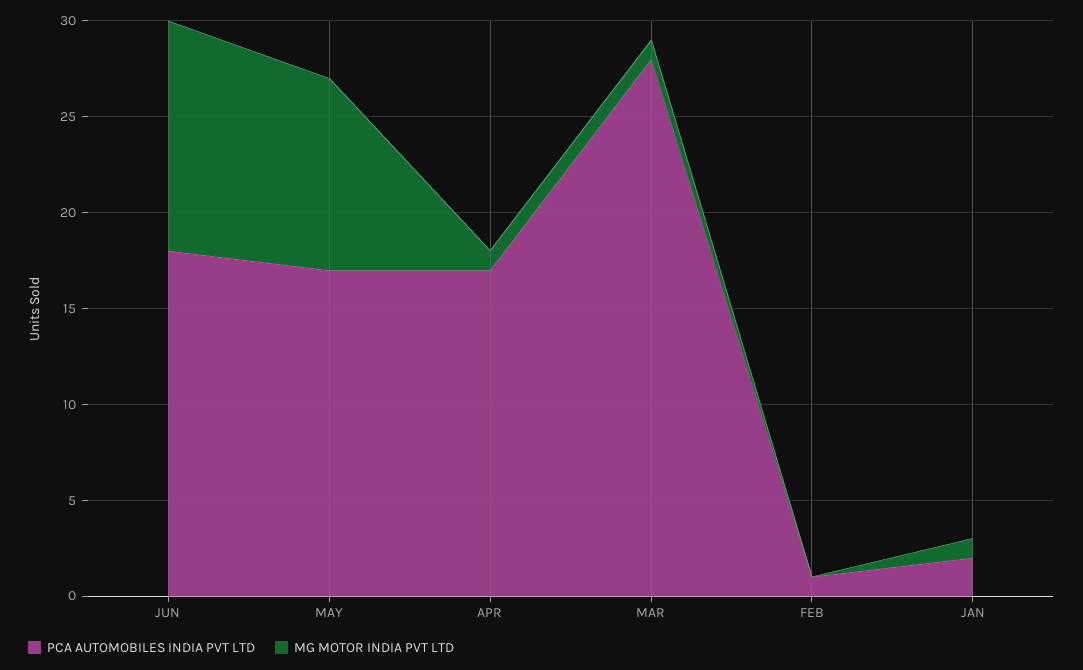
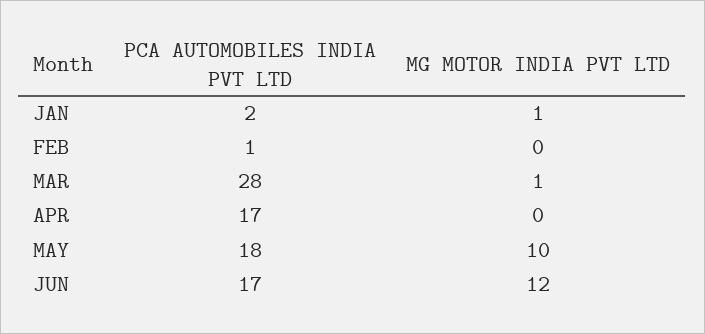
PCA AUTOMOBILES INDIA PVT LTD, JUN: 18 -> 17
PCA AUTOMOBILES INDIA PVT LTD, MAY: 17 -> 18
MG MOTOR INDIA PVT LTD, APR: 1 -> 0

